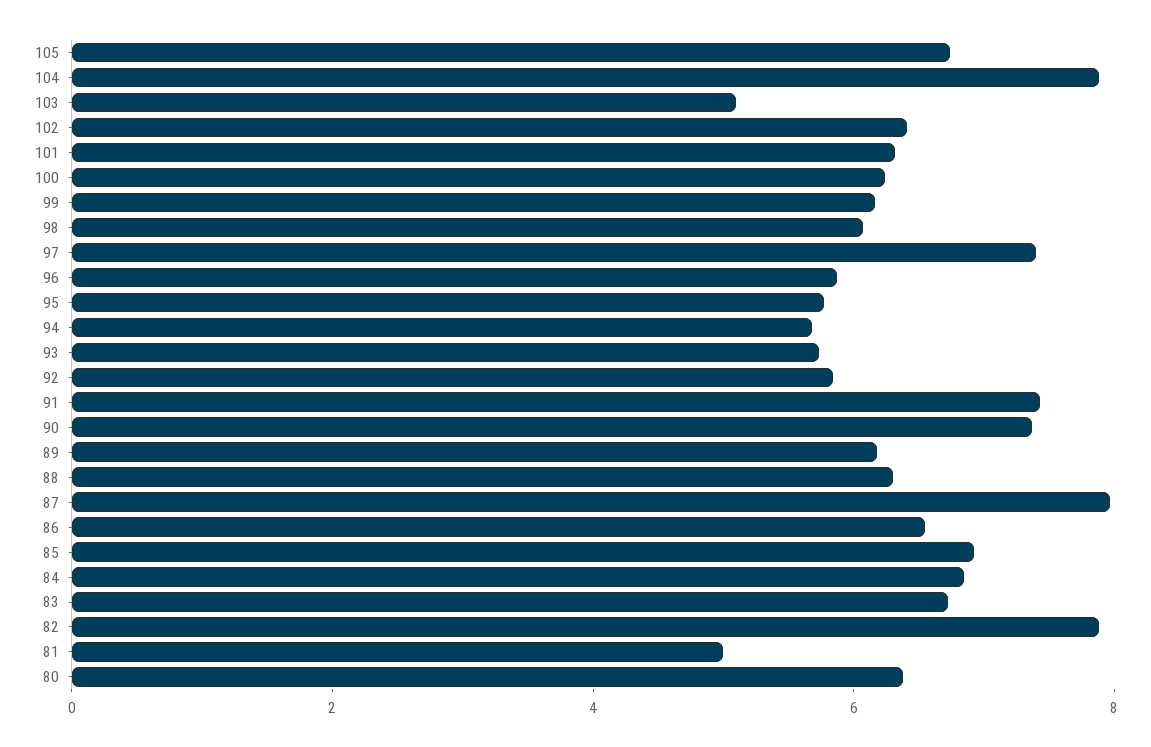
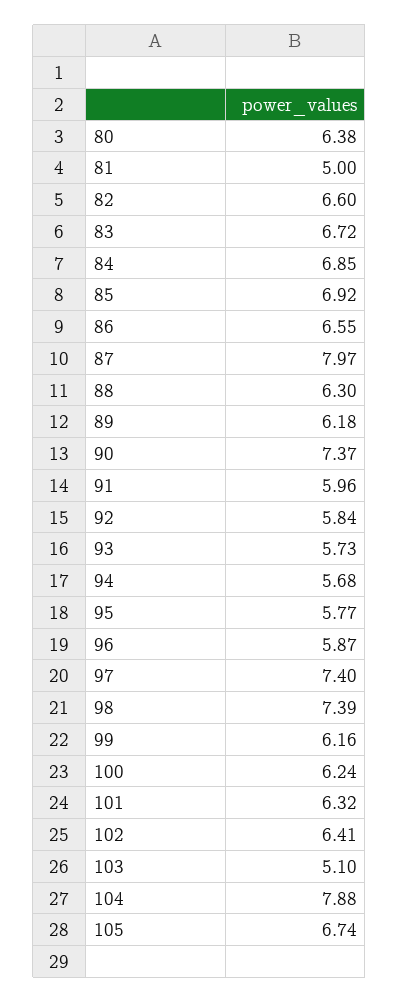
98: 6 -> 7.39
91: 7.5 -> 5.96
82: 8 -> 6.6

